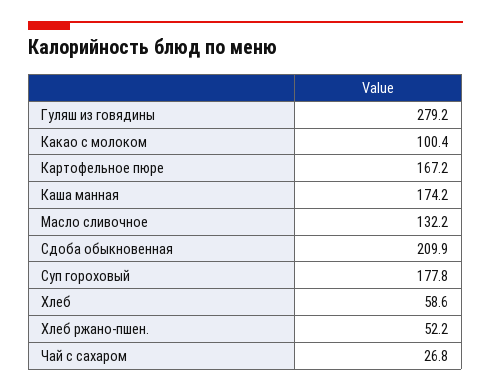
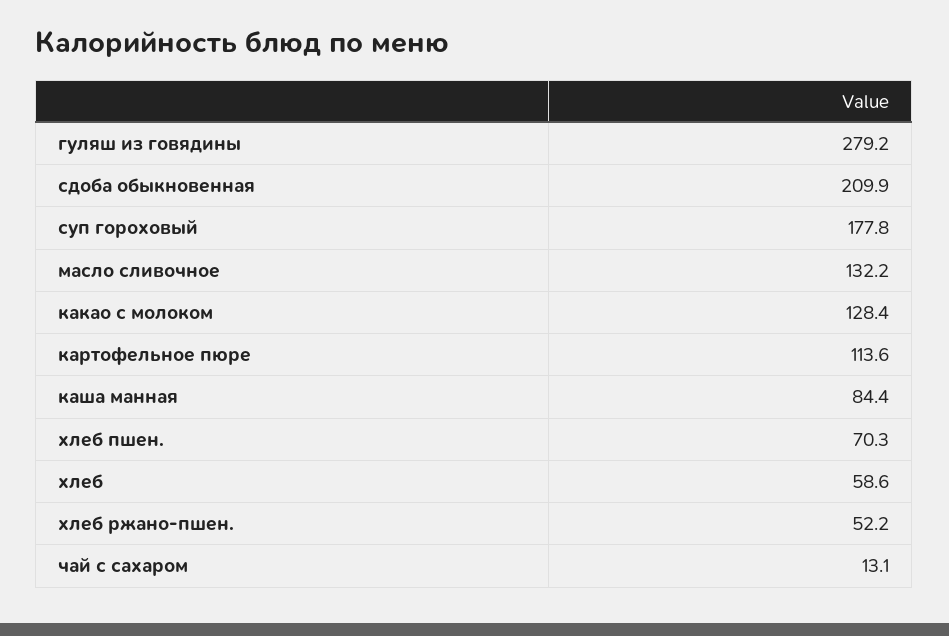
Какао с молоком: 100.4 -> 128.4
Картофельное пюре: 167.2 -> 113.6
Каша манная: 174.2 -> 84.4
Чай с сахаром: 26.8 -> 13.1
хлеб пшен.: none -> 70.3

